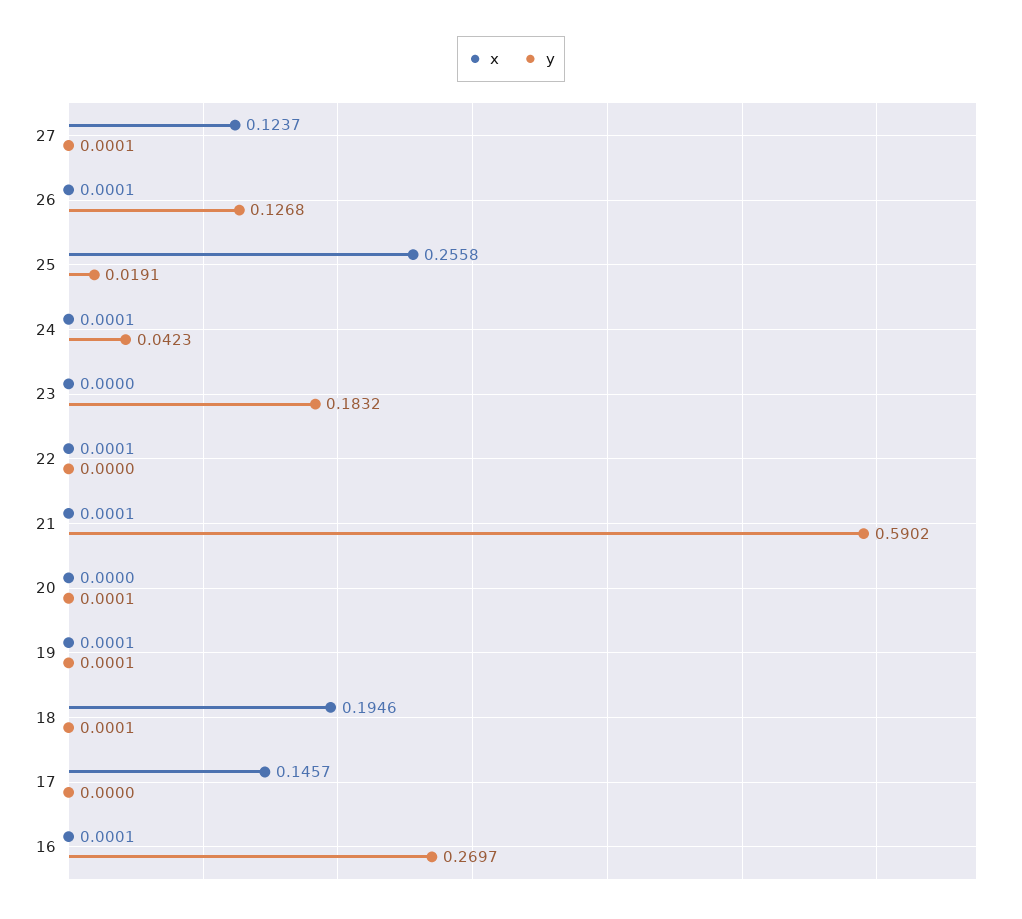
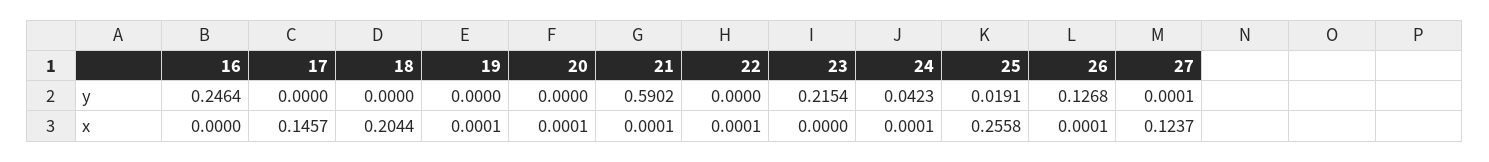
y, 23: 0.1832 -> 0.2154
x, 20: 0 -> 0.0001
y, 20: 0.0001 -> 0
y, 19: 0.0001 -> 0
x, 18: 0.1946 -> 0.2044
y, 18: 0.0001 -> 0
x, 16: 0.0001 -> 0
y, 16: 0.2697 -> 0.2464

